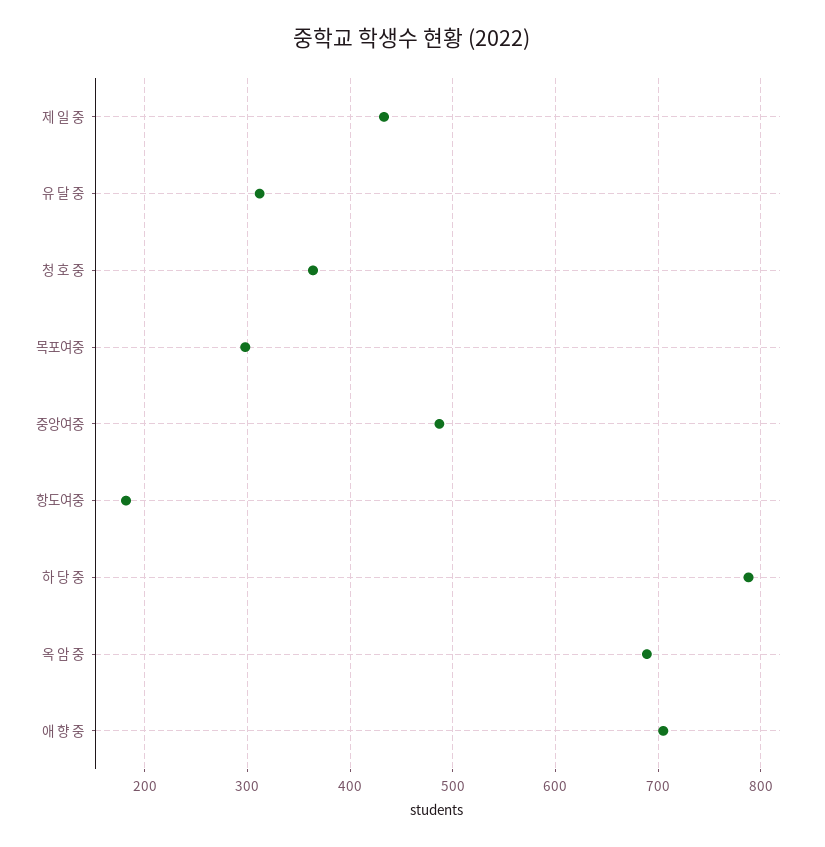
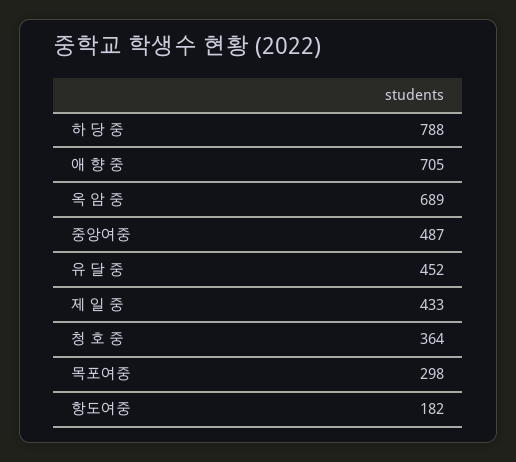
유 달 중: 310 -> 452

